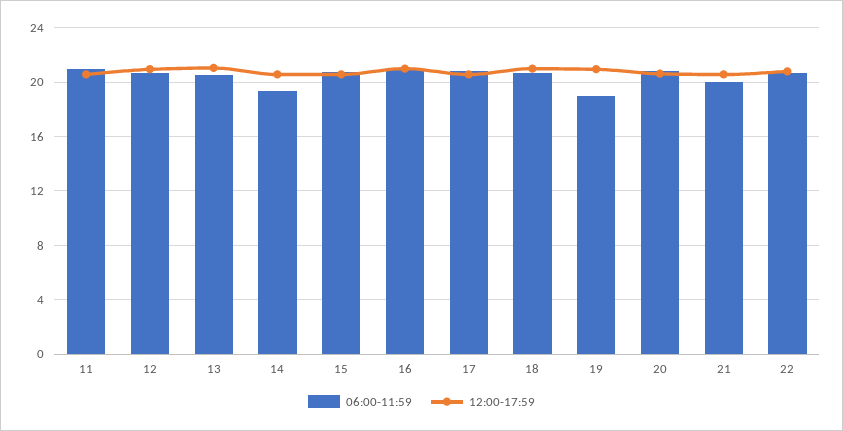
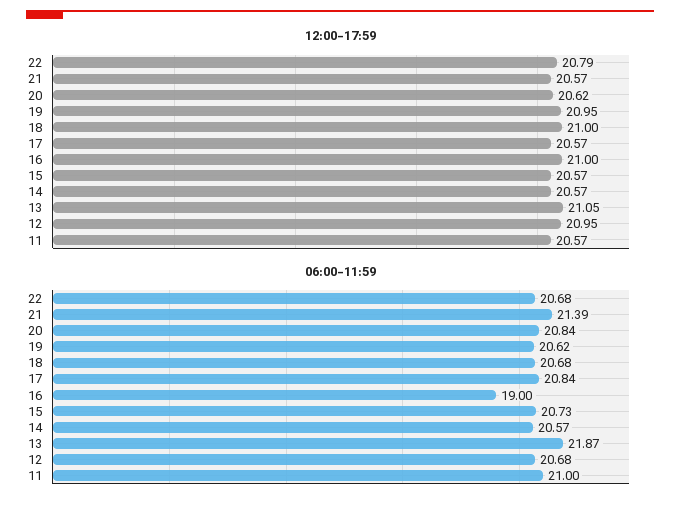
06:00-11:59, 13: 20.5 -> 21.87
06:00-11:59, 14: 19.5 -> 20.57
06:00-11:59, 16: 21 -> 19
06:00-11:59, 19: 19 -> 20.62
06:00-11:59, 21: 20 -> 21.39

